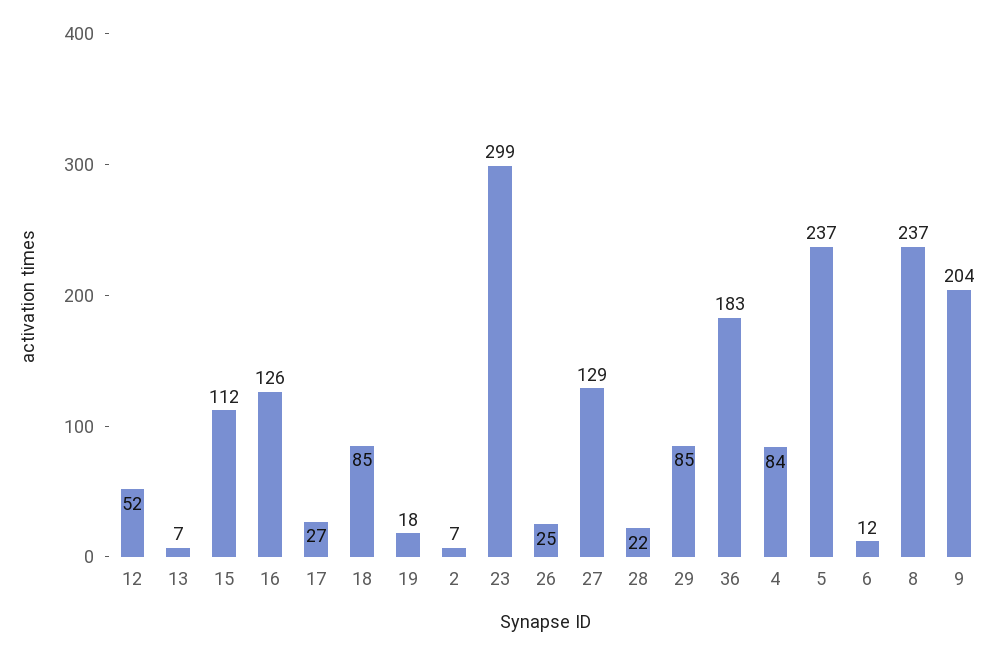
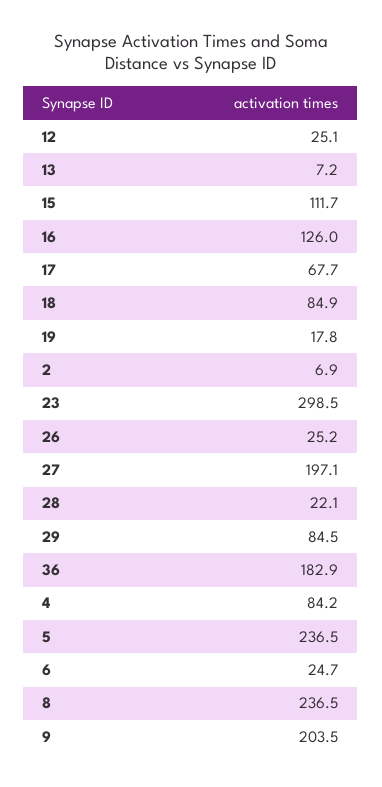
12: 52 -> 25.1
17: 27 -> 67.7
27: 129 -> 197.1
6: 12 -> 24.7

